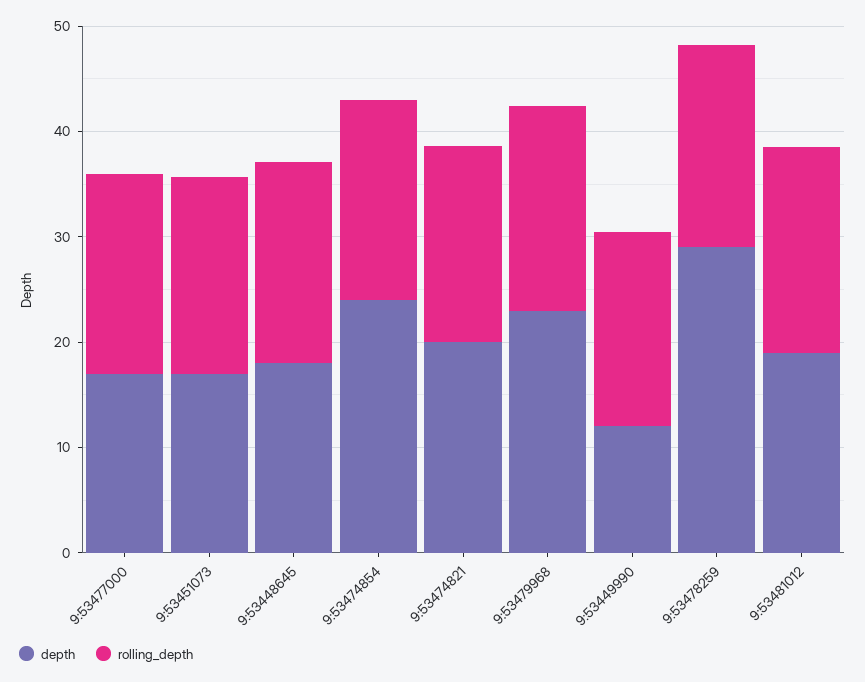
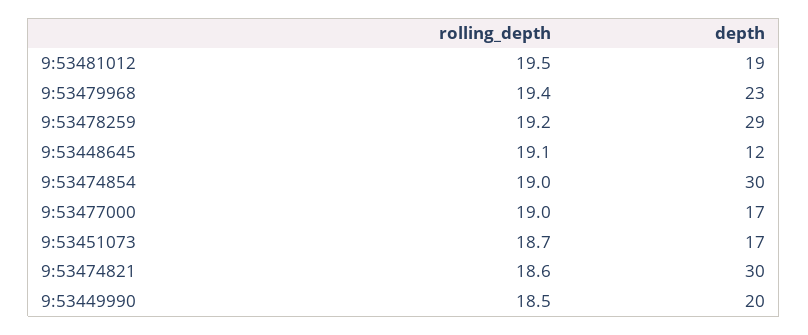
depth, 9:53448645: 18 -> 12
depth, 9:53474854: 24 -> 30
depth, 9:53474821: 20 -> 30
depth, 9:53449990: 12 -> 20

